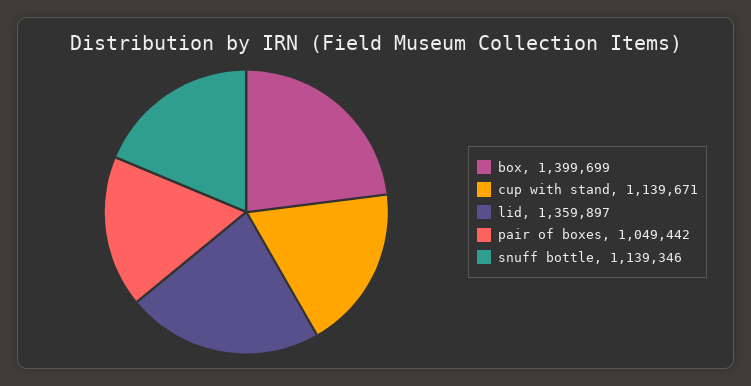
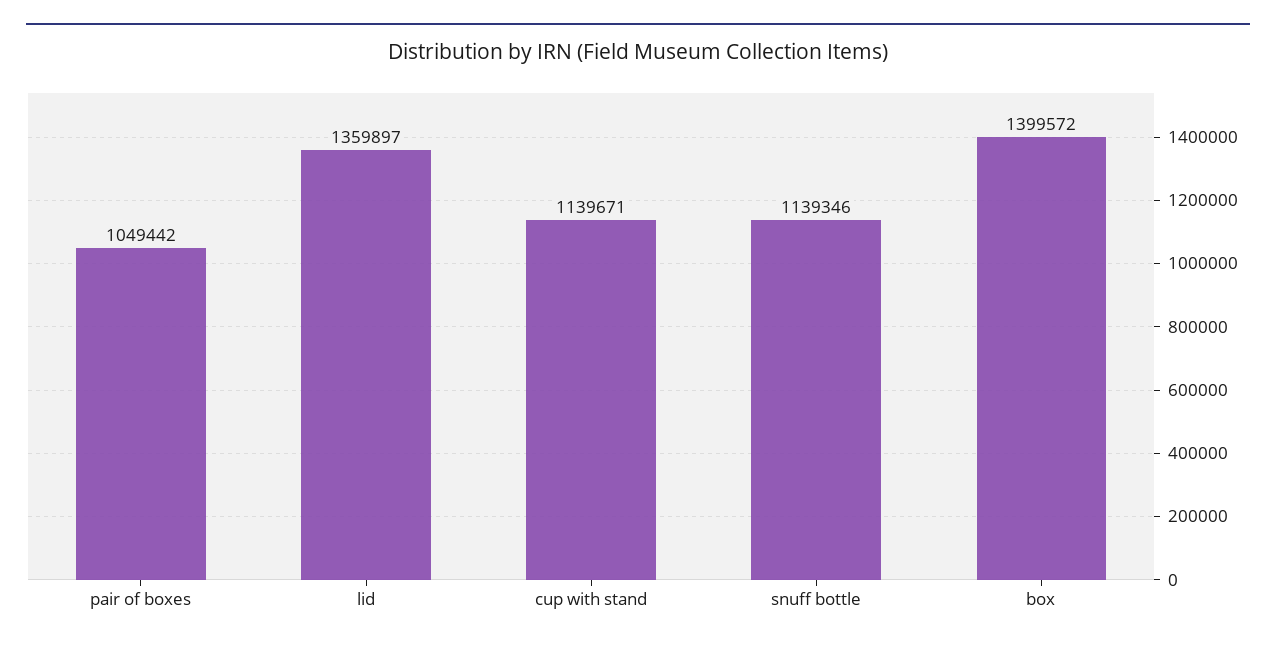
box: 1399699 -> 1399572

